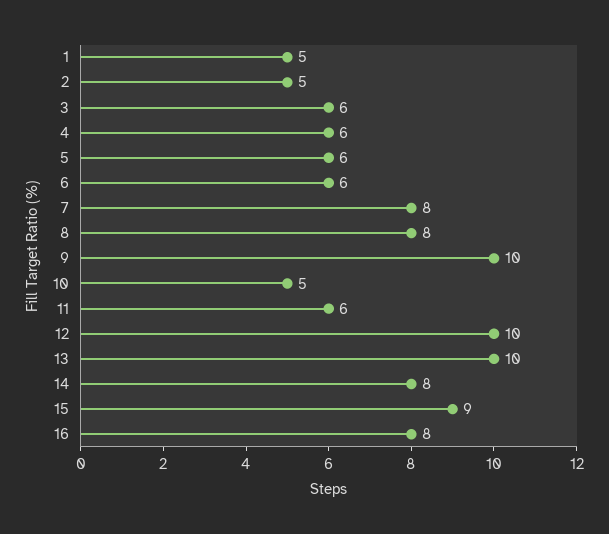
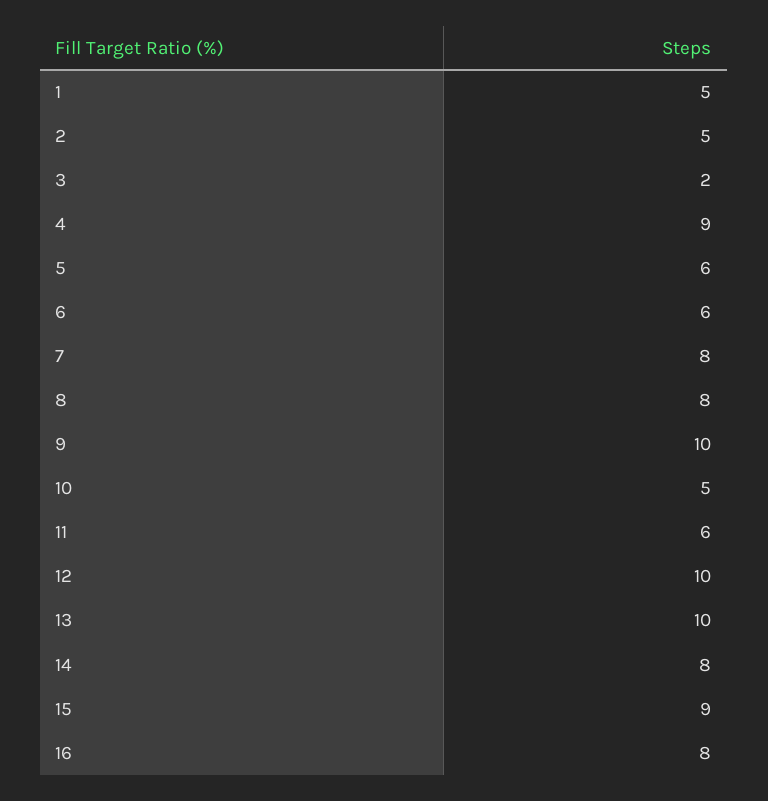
3: 6 -> 2
4: 6 -> 9

